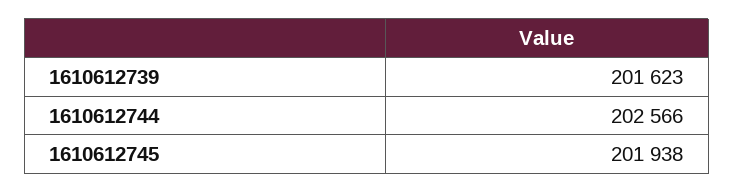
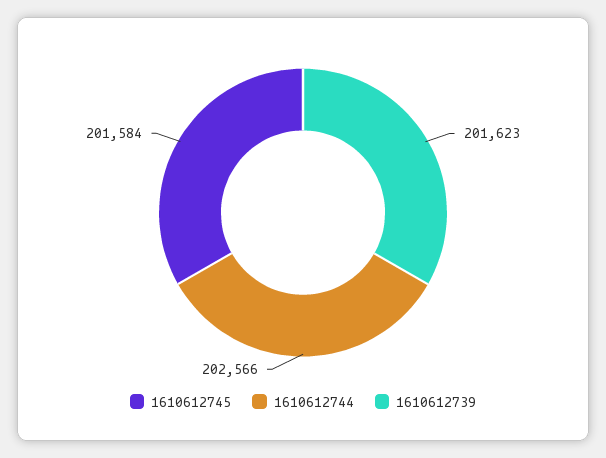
1610612745: 201938 -> 201584

